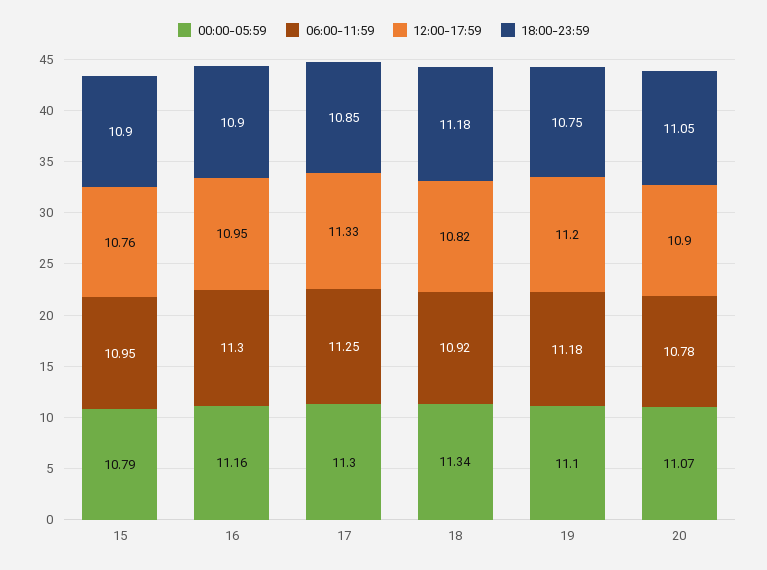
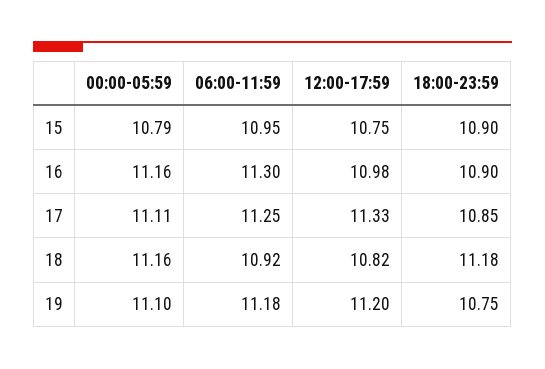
12:00-17:59, 15: 10.76 -> 10.75
12:00-17:59, 16: 10.95 -> 10.98
00:00-05:59, 17: 11.3 -> 11.11
00:00-05:59, 18: 11.34 -> 11.16
00:00-05:59, 20: 11.07 -> none
06:00-11:59, 20: 10.78 -> none
12:00-17:59, 20: 10.9 -> none
18:00-23:59, 20: 11.05 -> none

